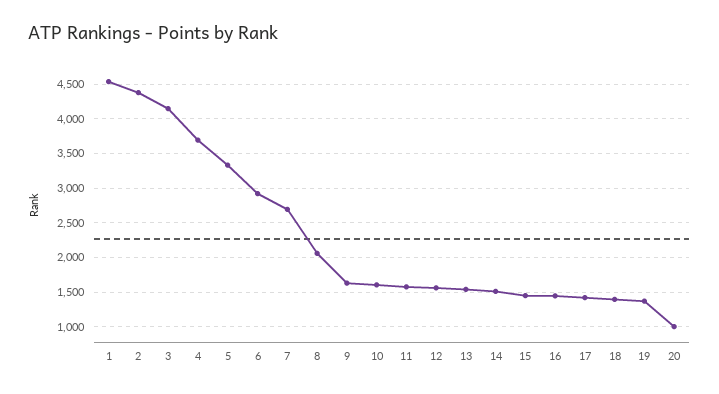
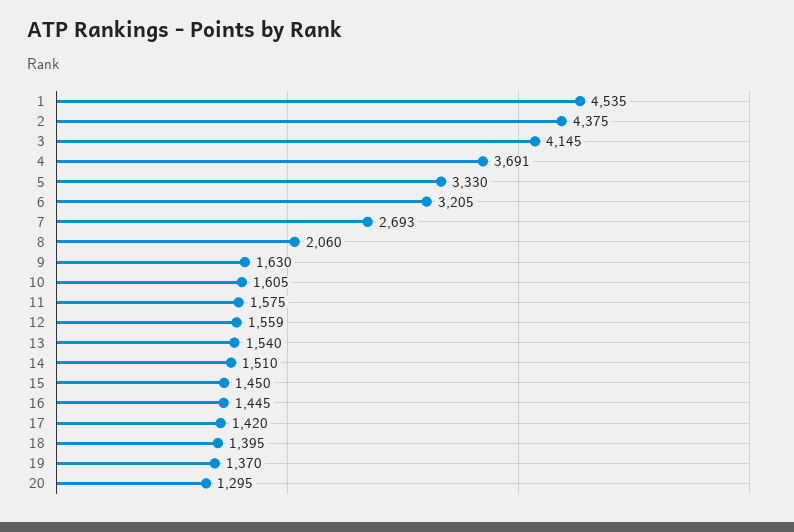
6: 2900 -> 3205
20: 1000 -> 1295

